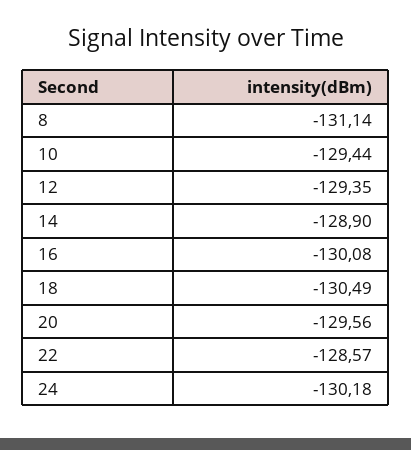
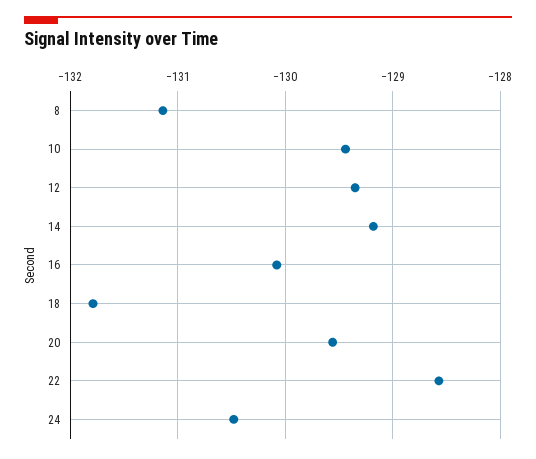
14: -128.9 -> -129.2
18: -130.49 -> -131.8
24: -130.18 -> -130.5

